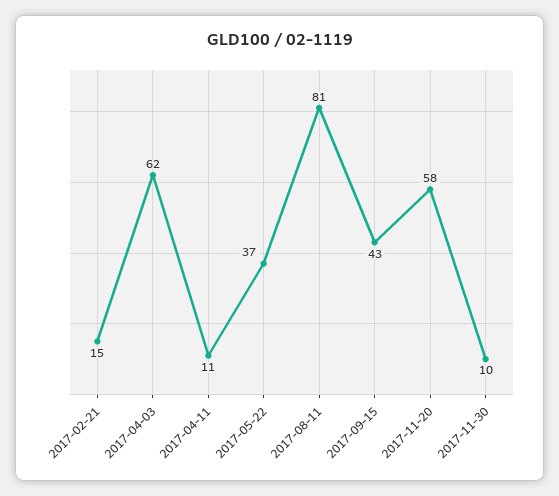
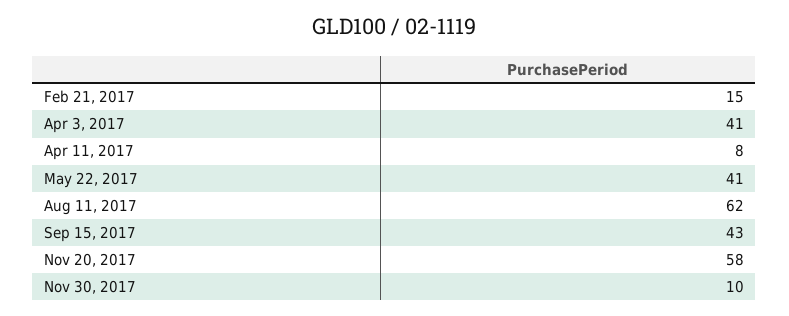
2017-04-03: 62 -> 41
2017-04-11: 11 -> 8
2017-05-22: 37 -> 41
2017-08-11: 81 -> 62

